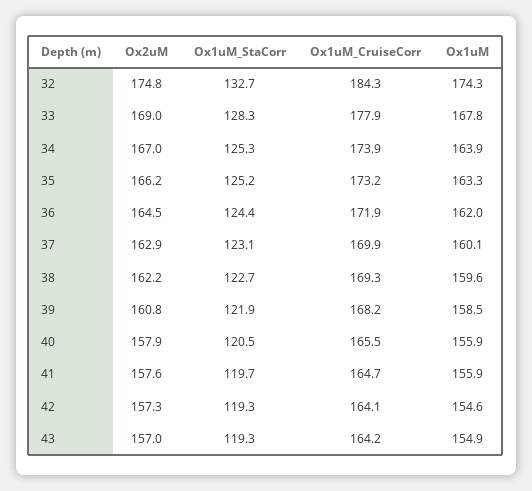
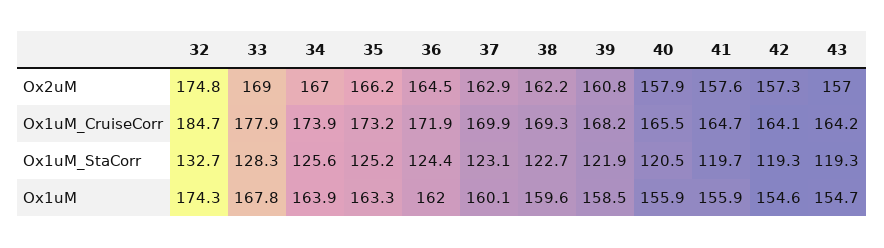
Ox1uM_CruiseCorr, 32: 184.3 -> 184.7
Ox1uM_StaCorr, 34: 125.3 -> 125.6
Ox1uM, 43: 154.9 -> 154.7

